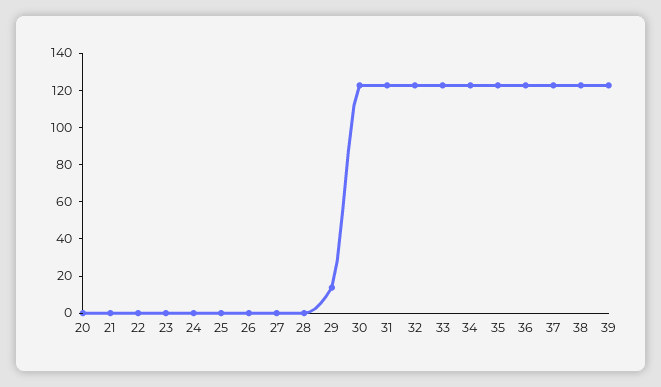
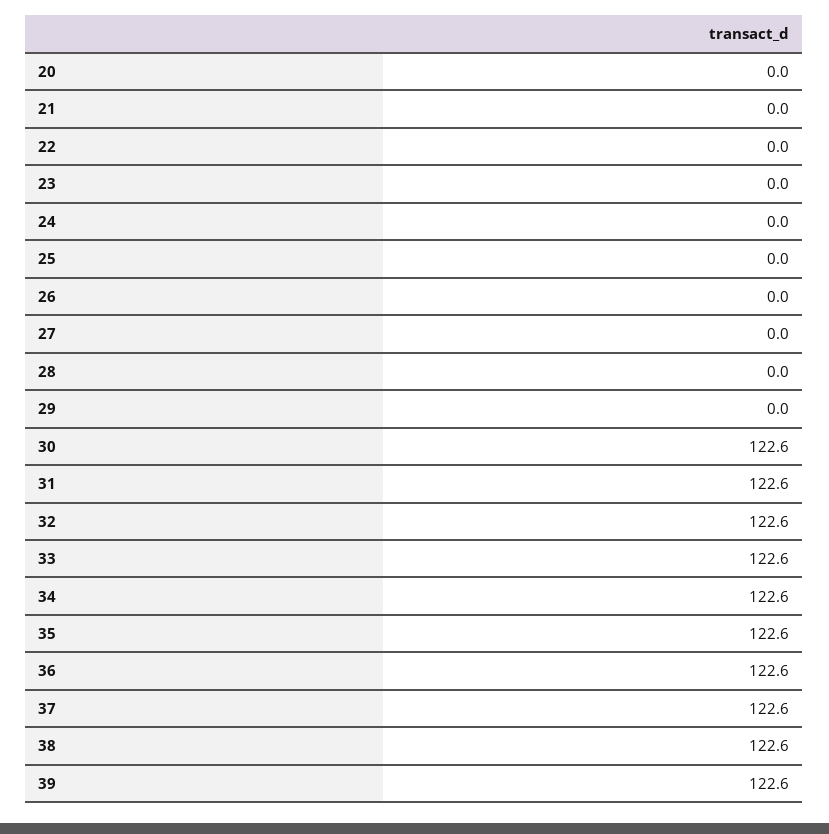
29: 15 -> 0

